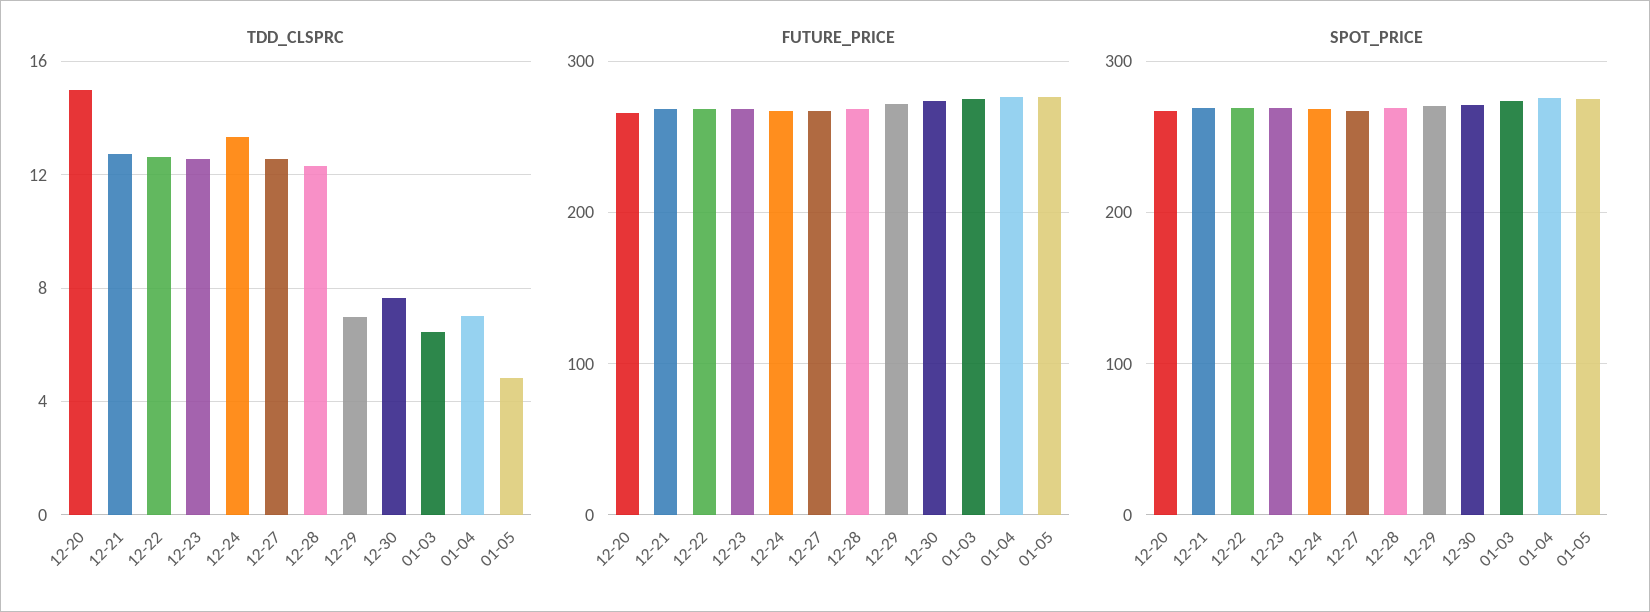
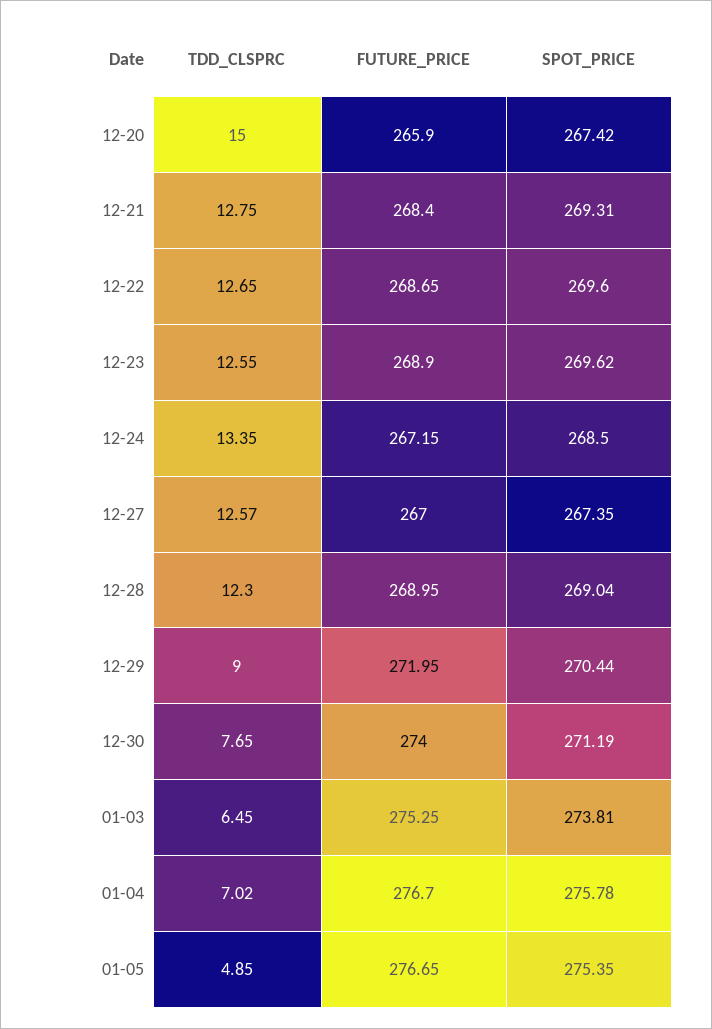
TDD_CLSPRC, 12-29: 7 -> 9

